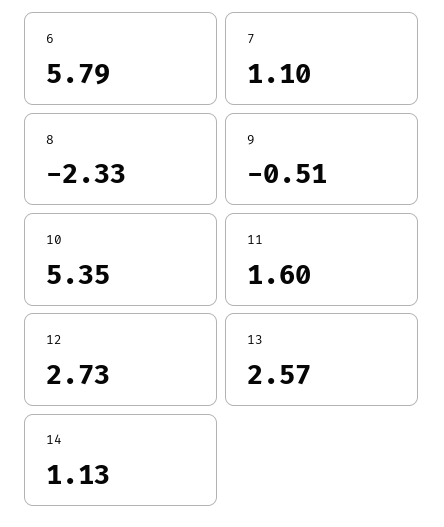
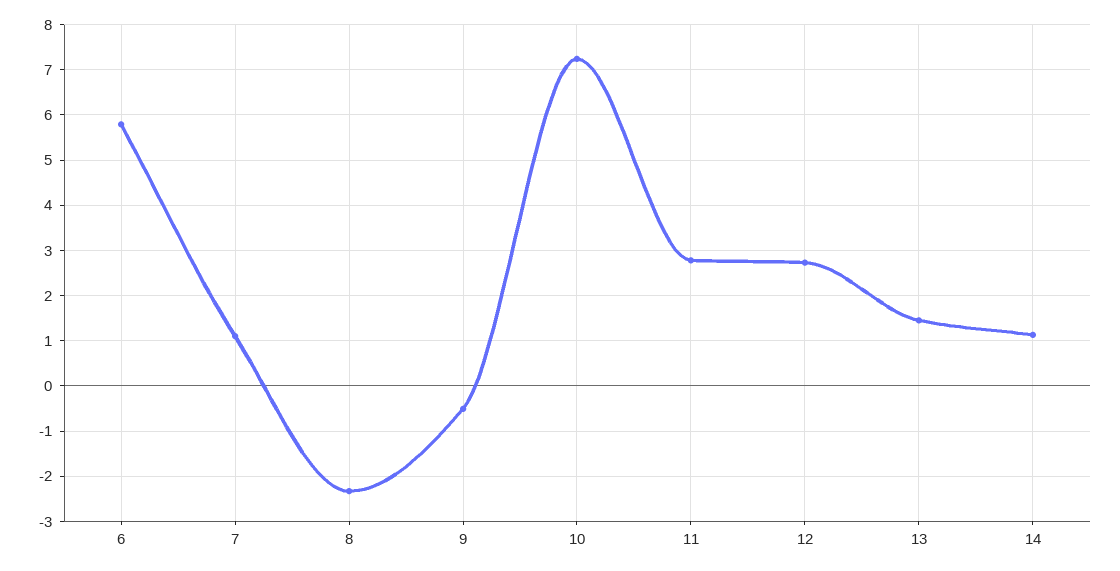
10: 5.35 -> 7.2
11: 1.6 -> 2.8
13: 2.57 -> 1.4

